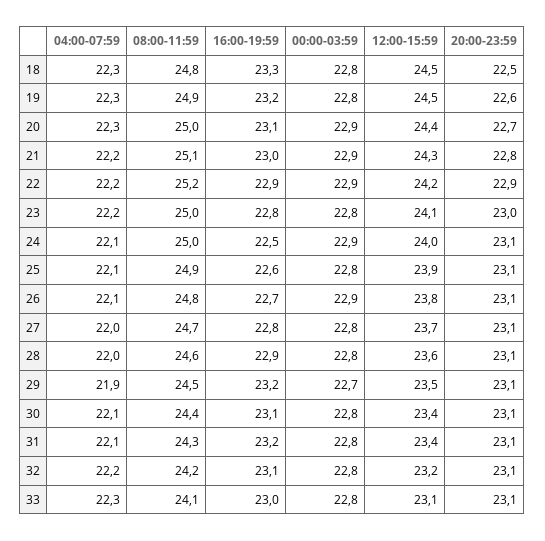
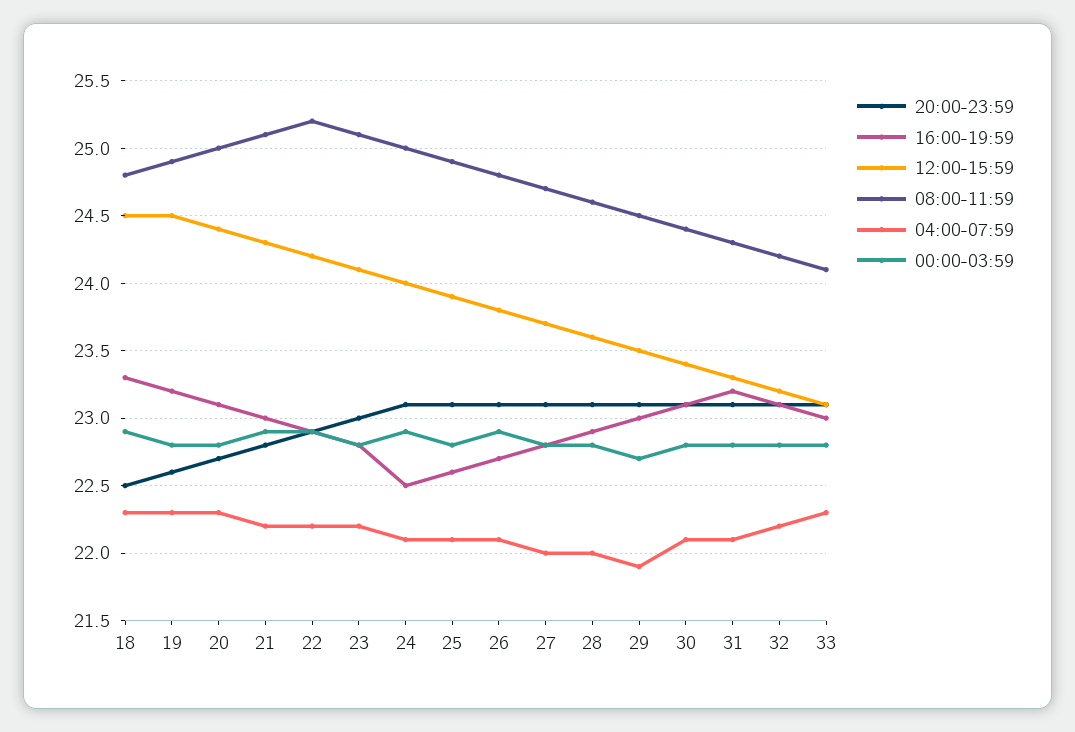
00:00-03:59, 18: 22.8 -> 22.9
00:00-03:59, 20: 22.9 -> 22.8
08:00-11:59, 23: 25 -> 25.1
16:00-19:59, 29: 23.2 -> 23
12:00-15:59, 31: 23.4 -> 23.3

